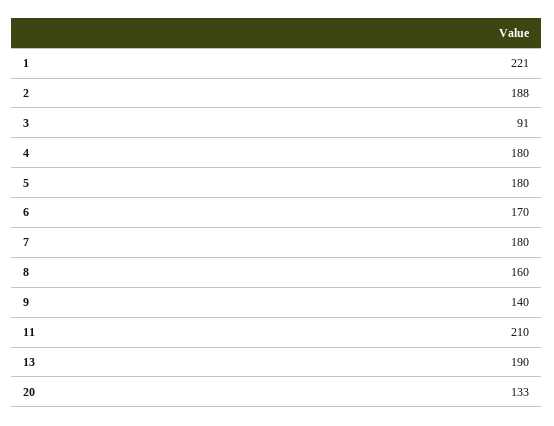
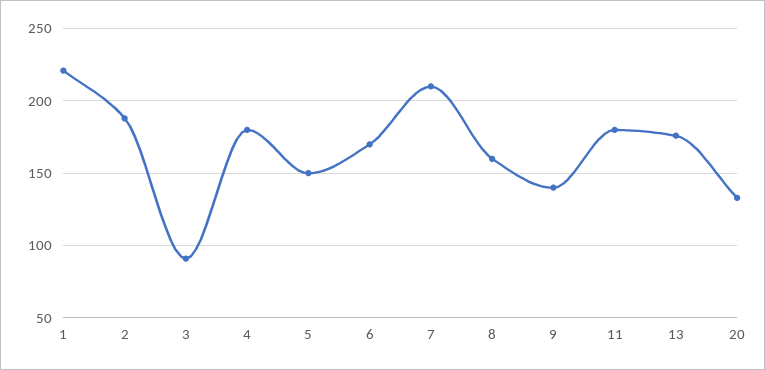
5: 180 -> 150
7: 180 -> 210
11: 210 -> 180
13: 190 -> 175

